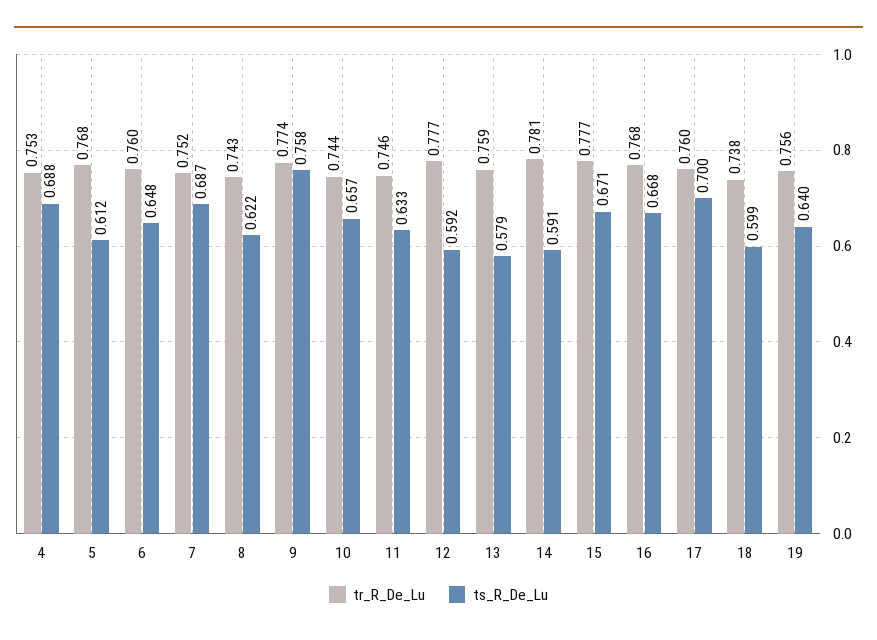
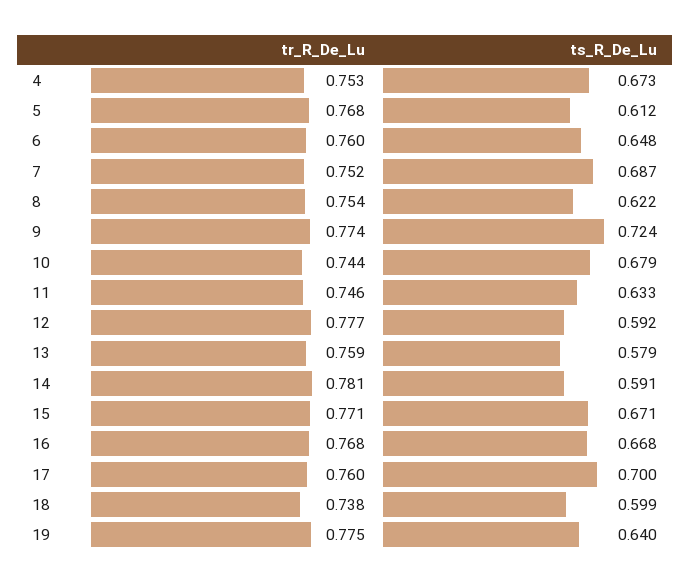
ts_R_De_Lu, 4: 0.688 -> 0.673
tr_R_De_Lu, 8: 0.743 -> 0.754
ts_R_De_Lu, 9: 0.758 -> 0.724
ts_R_De_Lu, 10: 0.657 -> 0.679
tr_R_De_Lu, 15: 0.777 -> 0.771
tr_R_De_Lu, 19: 0.756 -> 0.775

